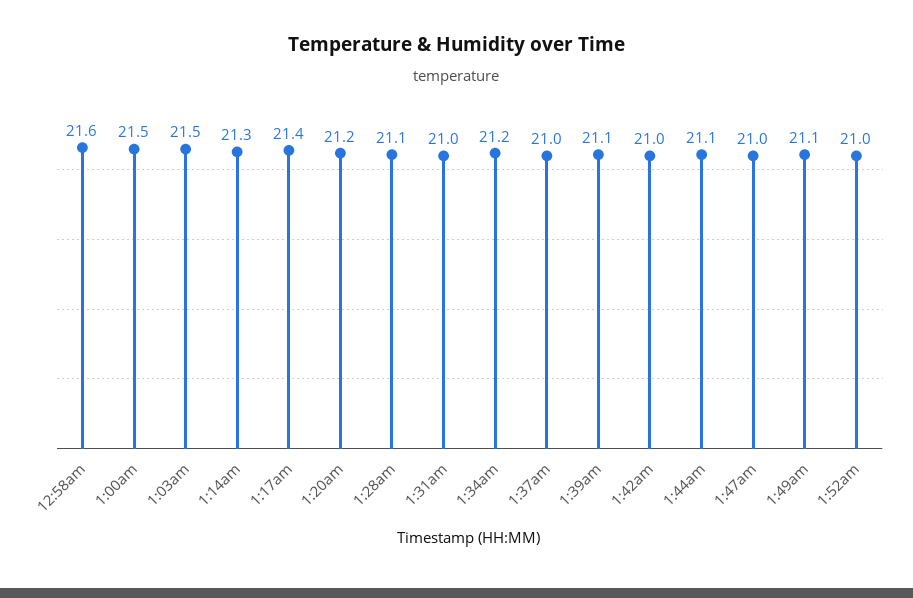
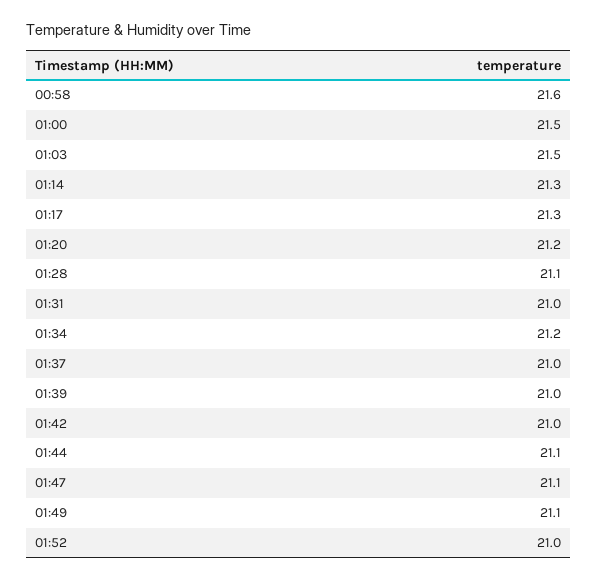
1:17am: 21.4 -> 21.3
1:39am: 21.1 -> 21
1:47am: 21 -> 21.1

